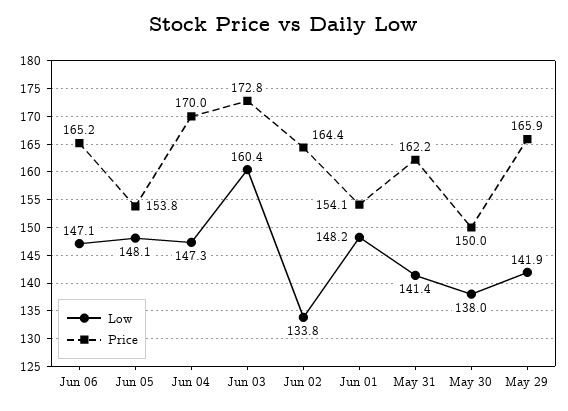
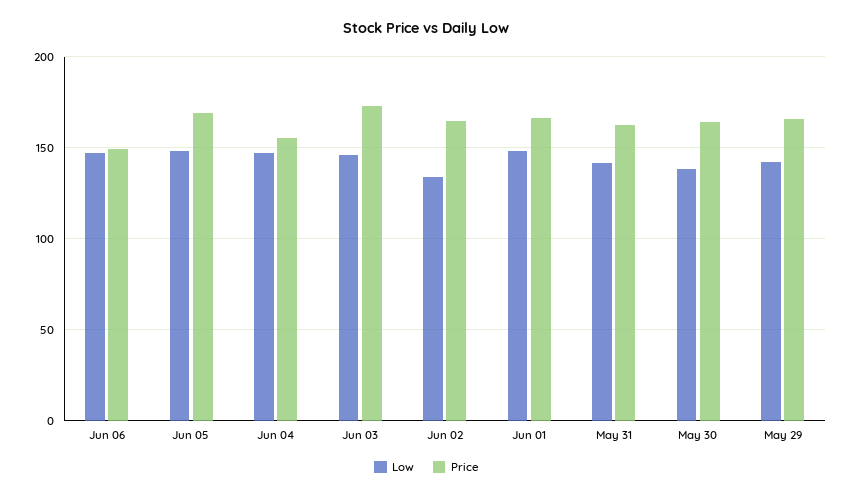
Price, Jun 06: 165.2 -> 150
Price, Jun 05: 153.8 -> 170
Price, Jun 04: 170 -> 155
Low, Jun 03: 160.4 -> 145
Price, Jun 01: 154.1 -> 165
Price, May 30: 150 -> 165

